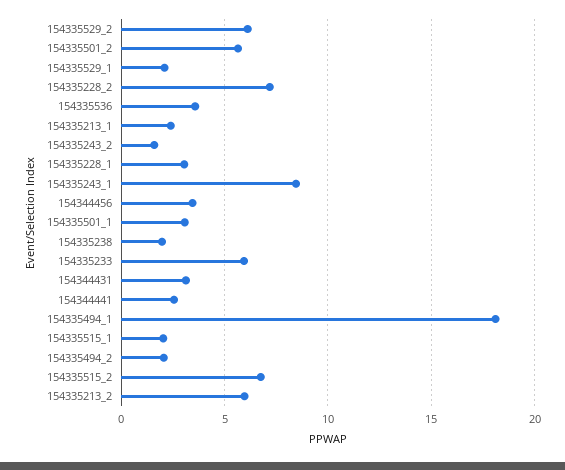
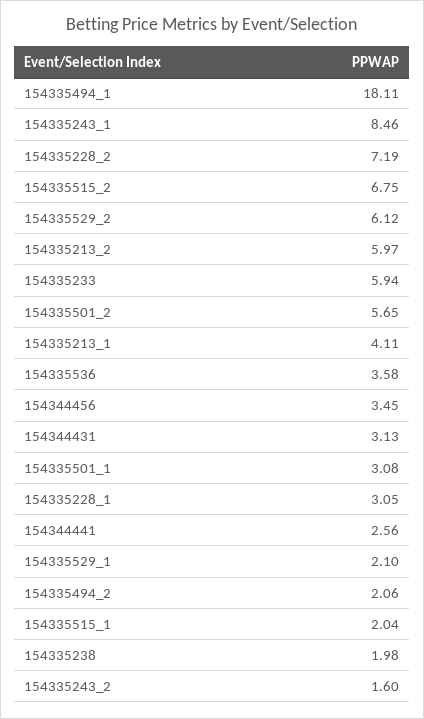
154335213_1: 2.5 -> 4.11

